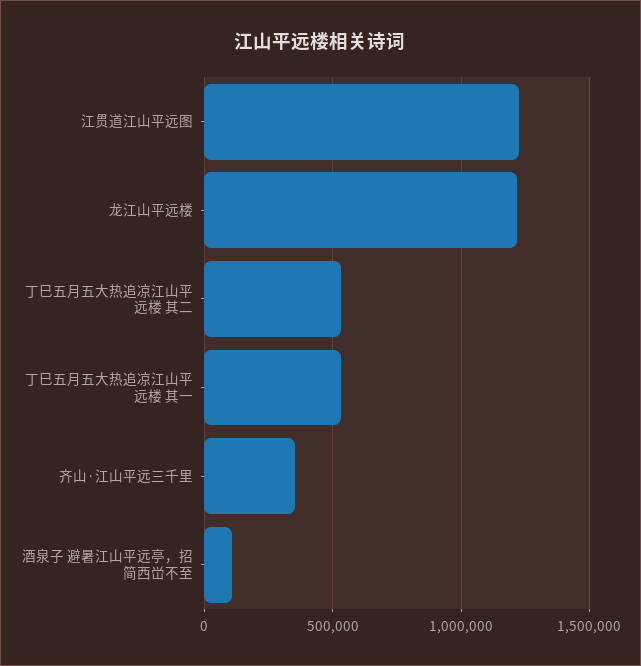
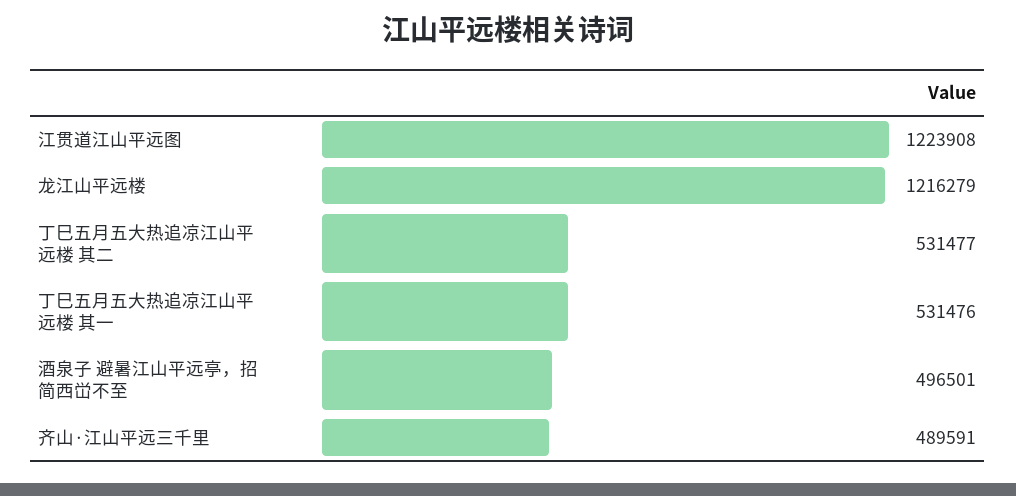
齐山·江山平远三千里: 350000 -> 489591
酒泉子 避暑江山平远亭，招简西峃不至: 100000 -> 496501

